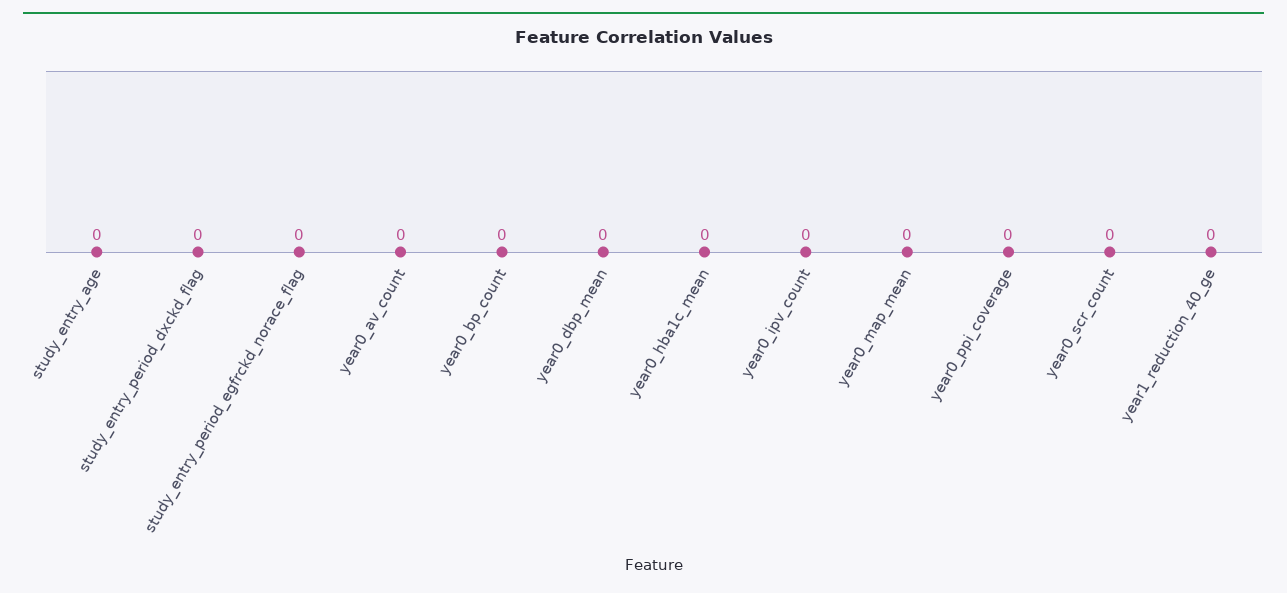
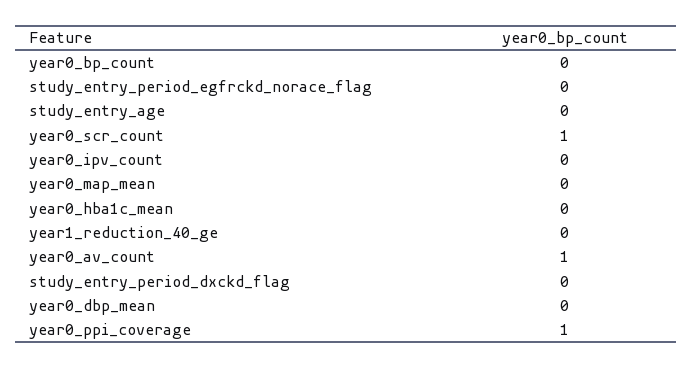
year0_av_count: 0 -> 1
year0_ppi_coverage: 0 -> 1
year0_scr_count: 0 -> 1

